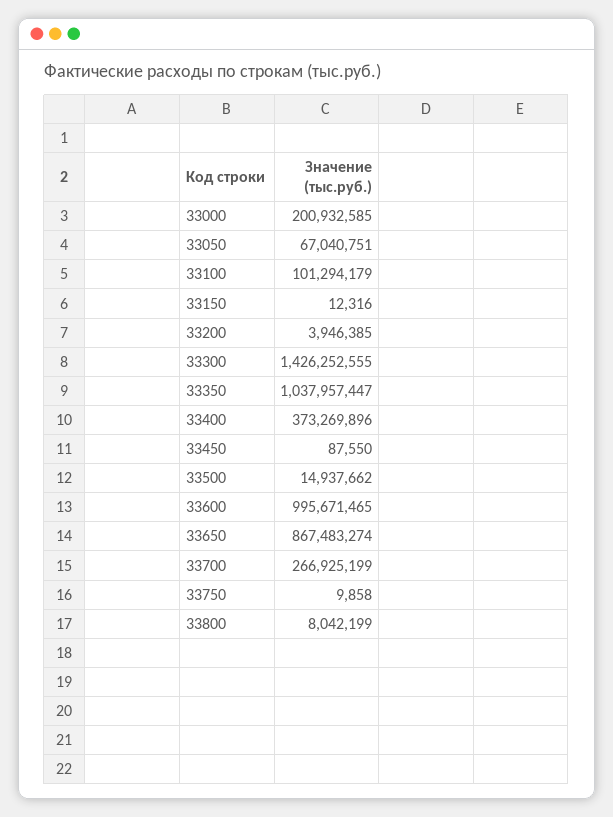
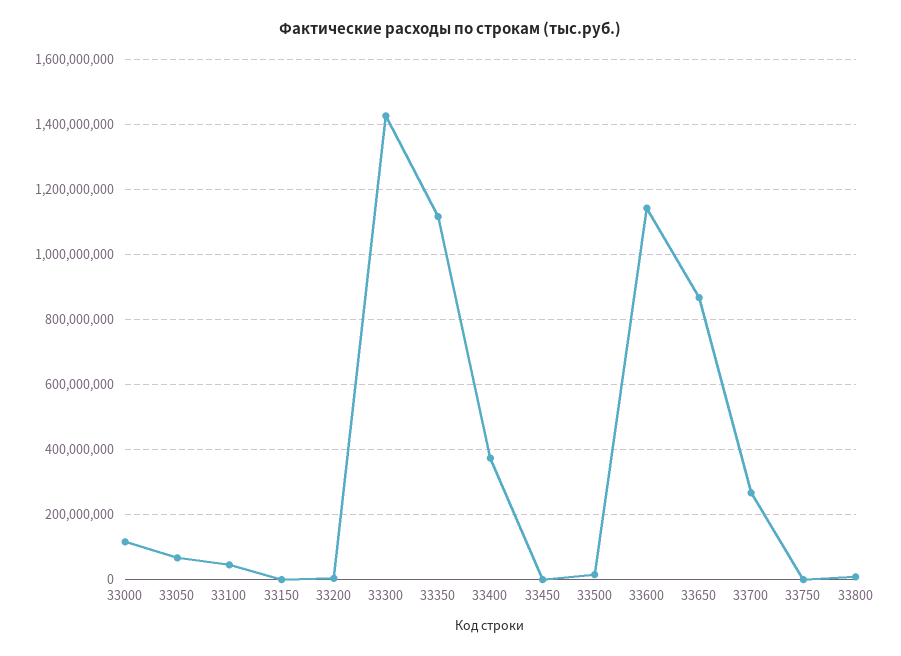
33000: 200932585 -> 120000000
33100: 101294179 -> 40000000
33350: 1037957447 -> 1120000000
33600: 995671465 -> 1140000000

